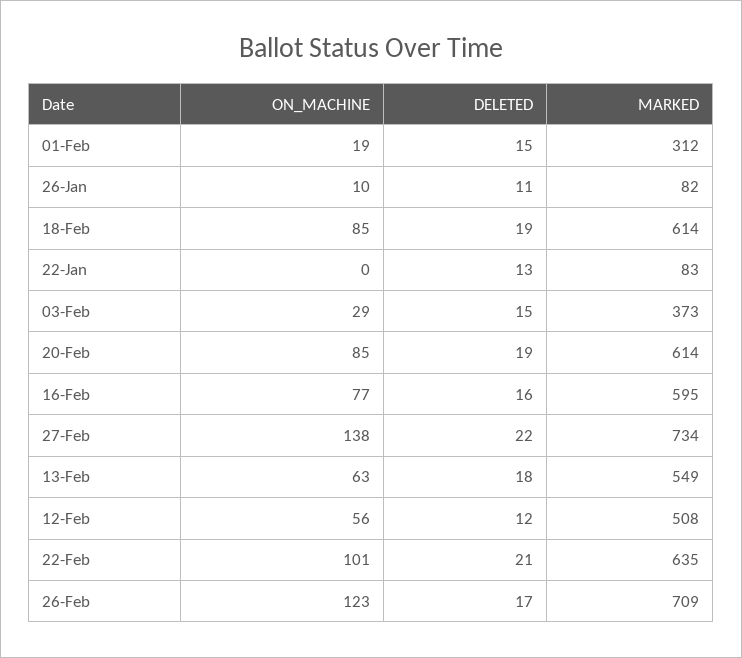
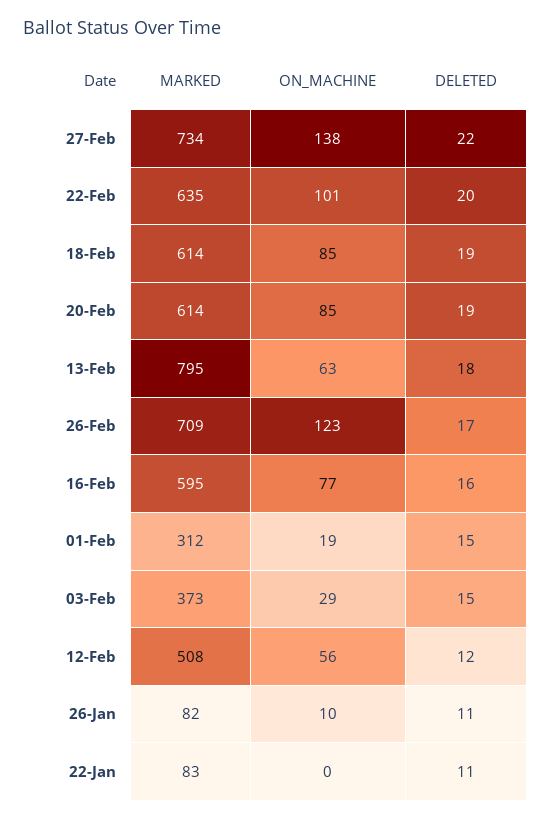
DELETED, 22-Jan: 13 -> 11
MARKED, 13-Feb: 549 -> 795
DELETED, 22-Feb: 21 -> 20

